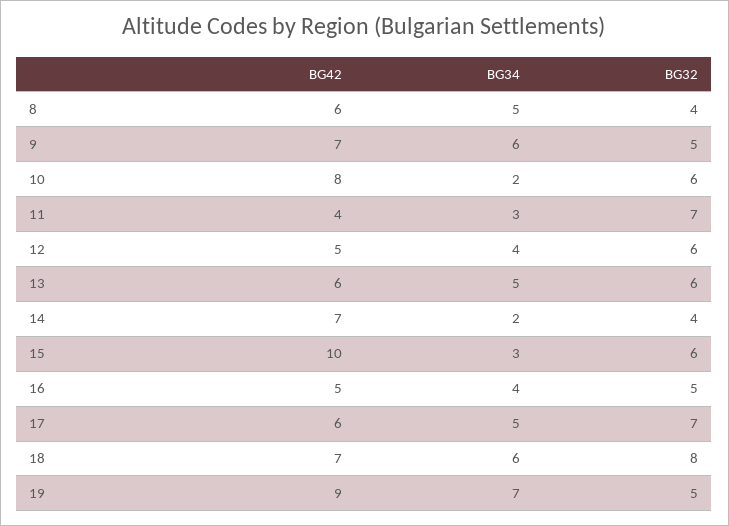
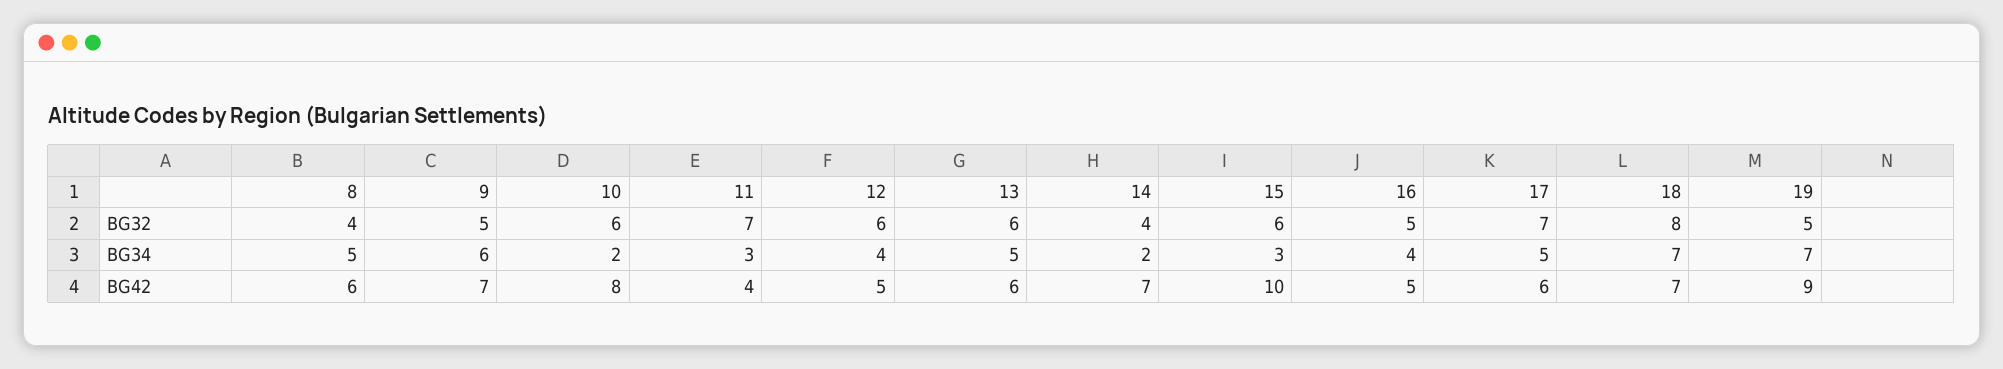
BG34, 18: 6 -> 7

